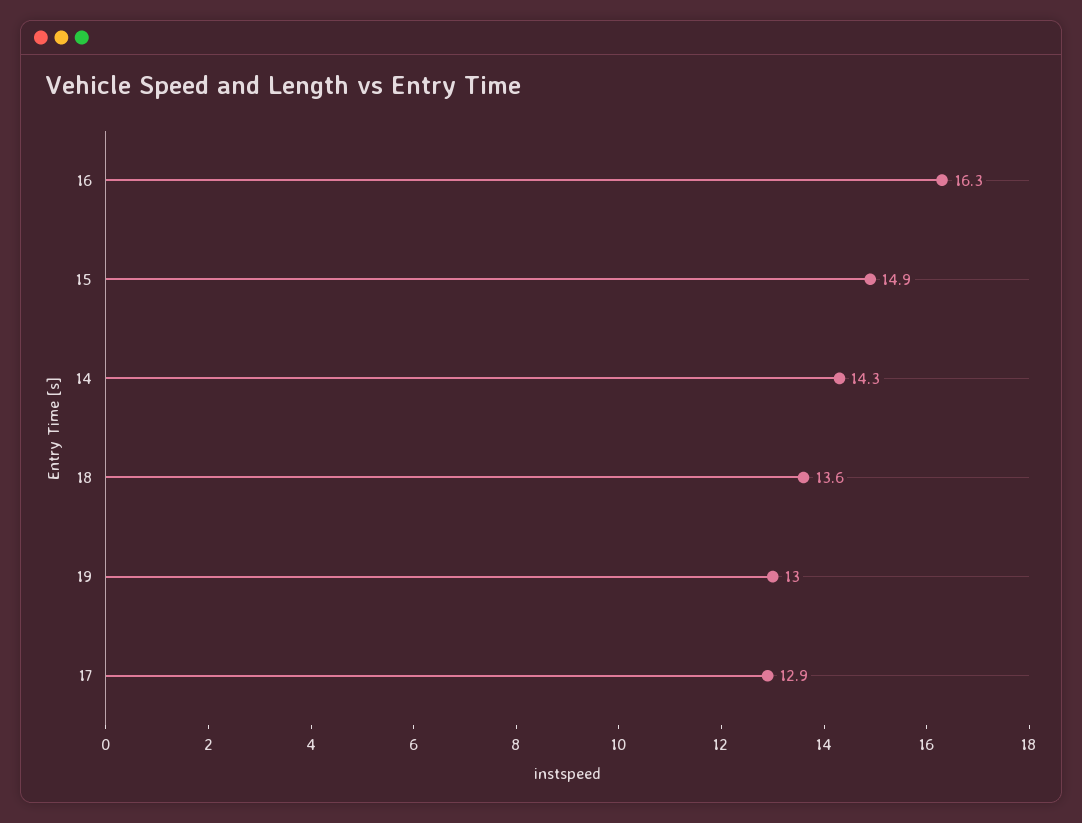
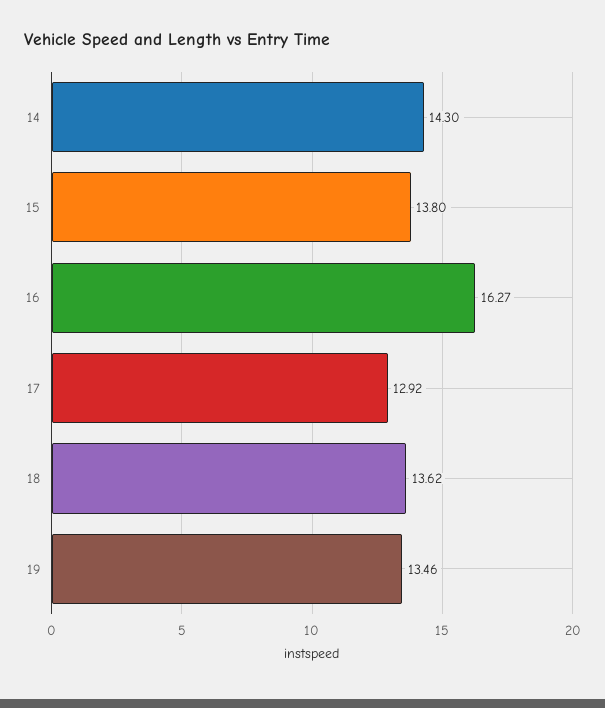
15: 14.9 -> 13.8
19: 13 -> 13.46

